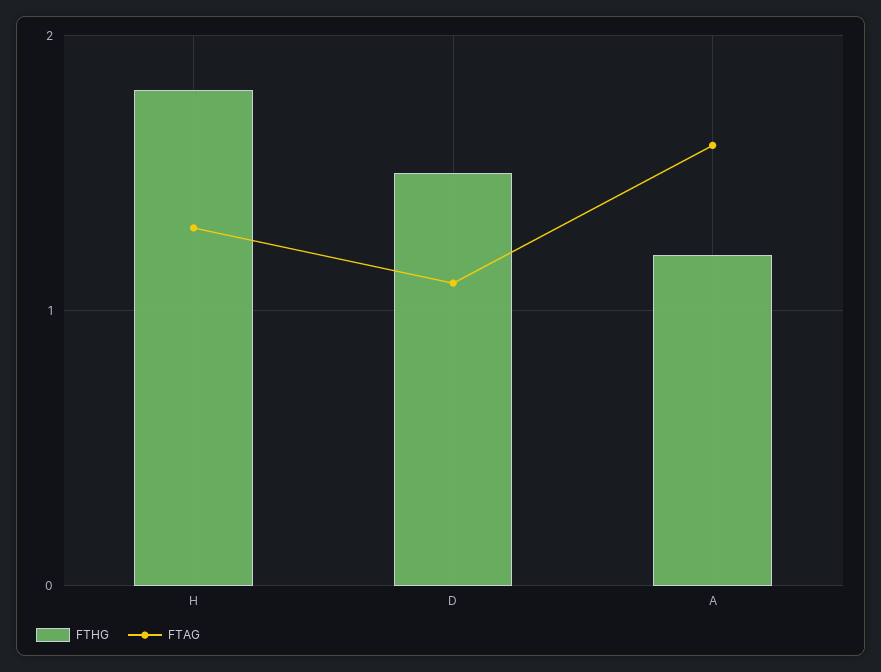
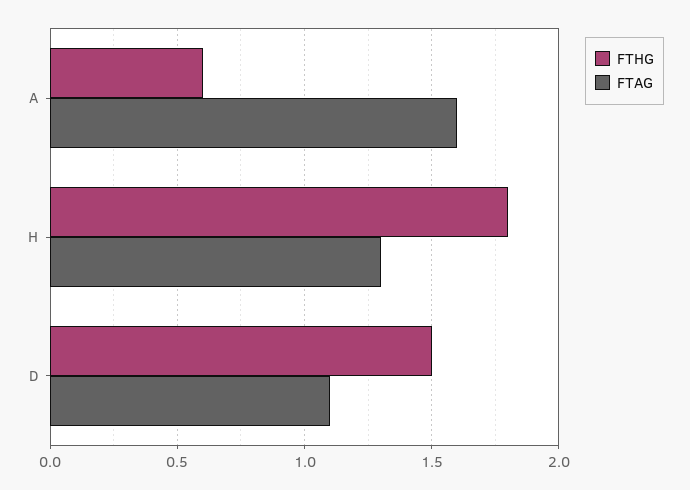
FTHG, A: 1.2 -> 0.6

